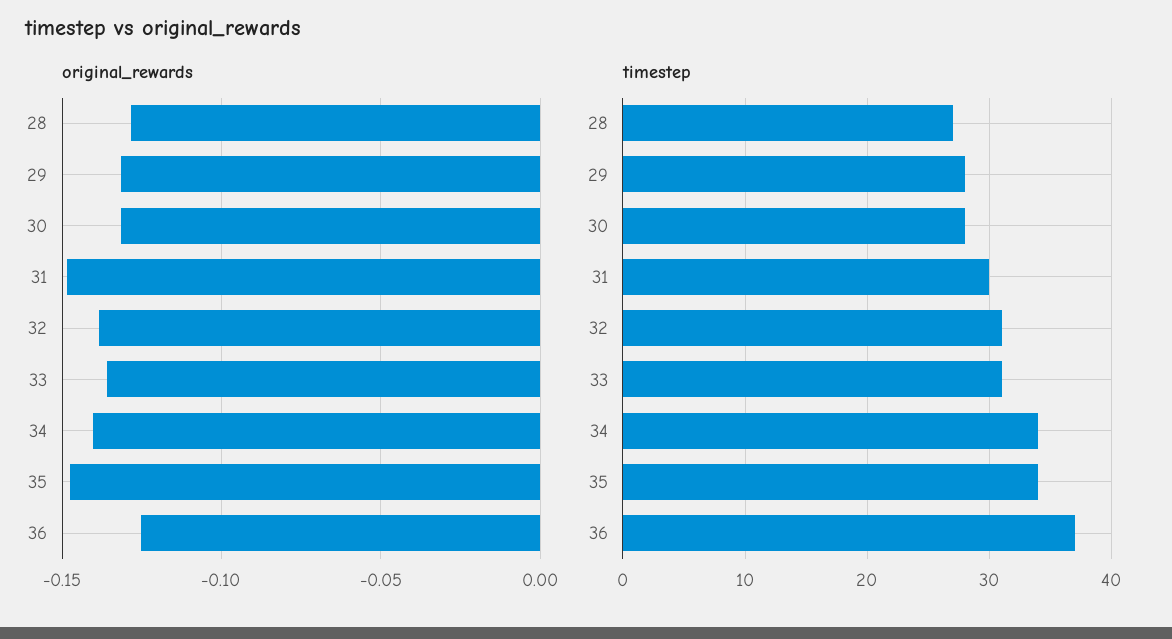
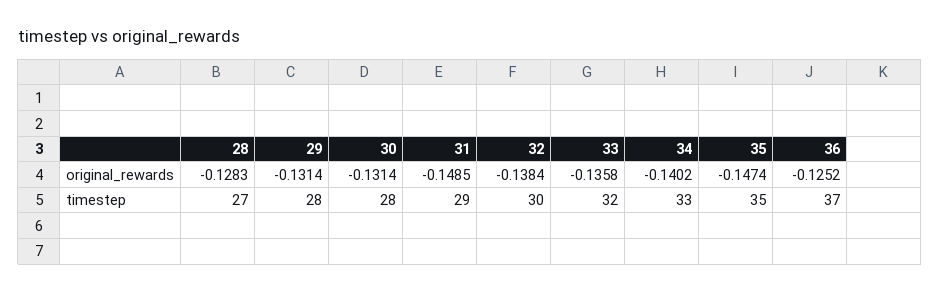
timestep, 31: 30 -> 29
timestep, 32: 31 -> 30
timestep, 33: 31 -> 32
timestep, 34: 34 -> 33
timestep, 35: 34 -> 35

